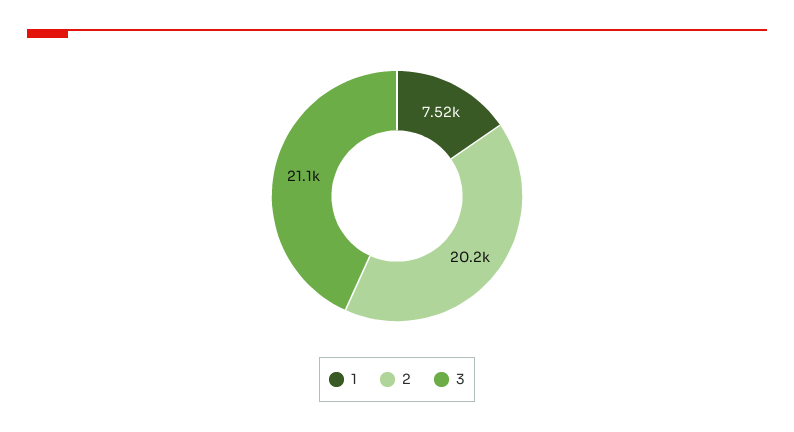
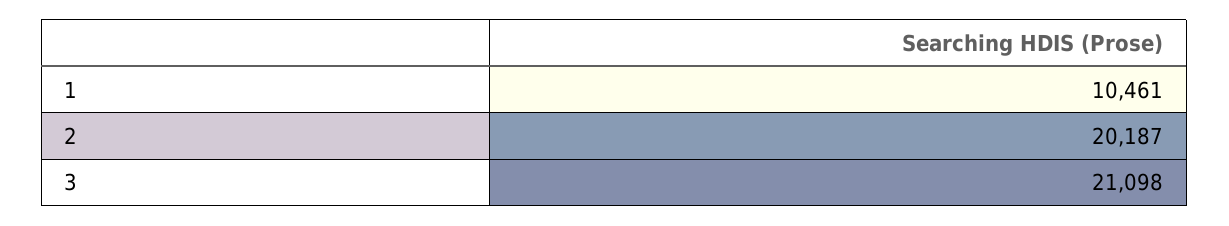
1: 7520 -> 10461

